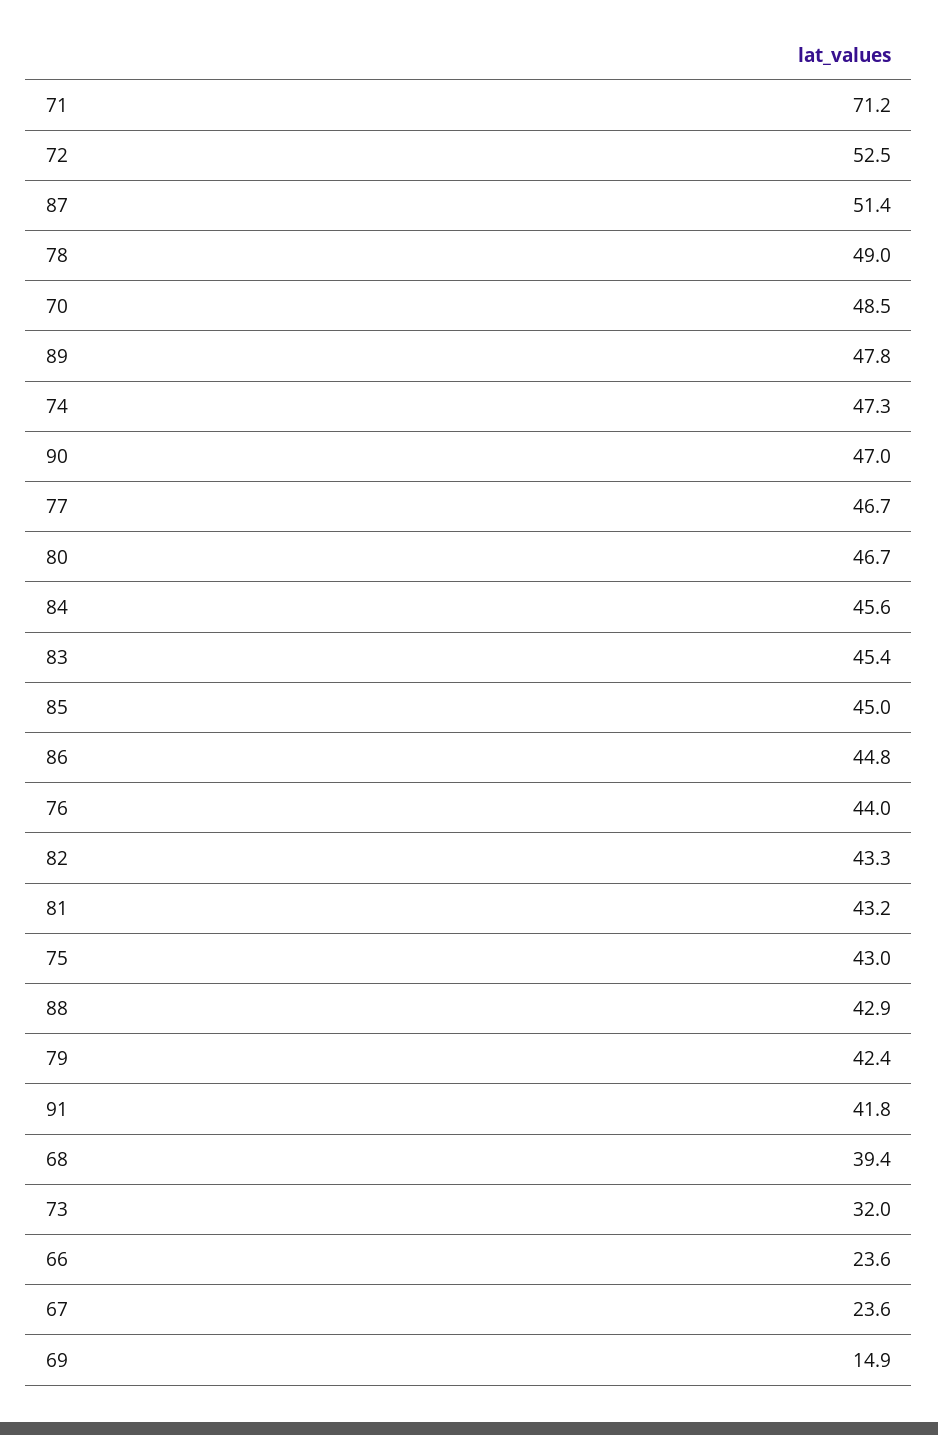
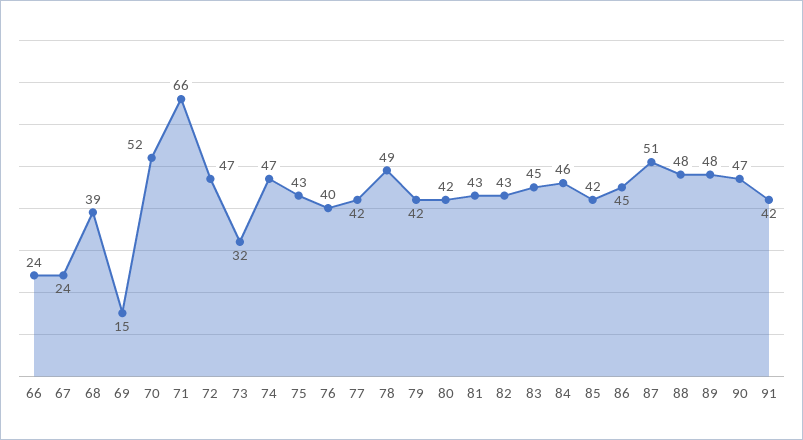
71: 71.2 -> 66
72: 52.5 -> 47
70: 48.5 -> 52
77: 46.7 -> 42
80: 46.7 -> 42
85: 45 -> 42
76: 44 -> 40
88: 42.9 -> 48

